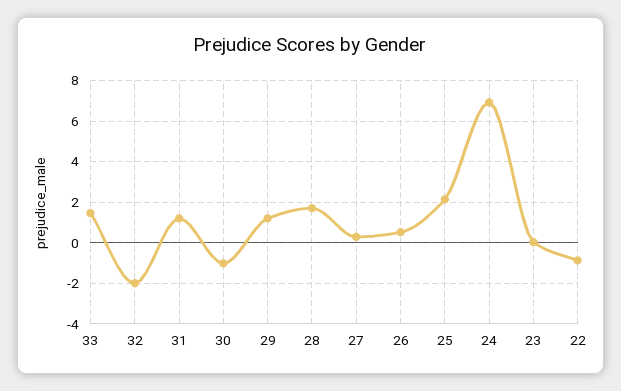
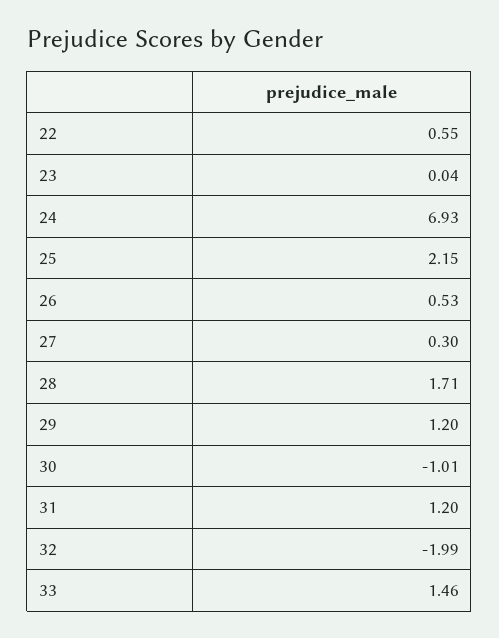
22: -1 -> 0.55

